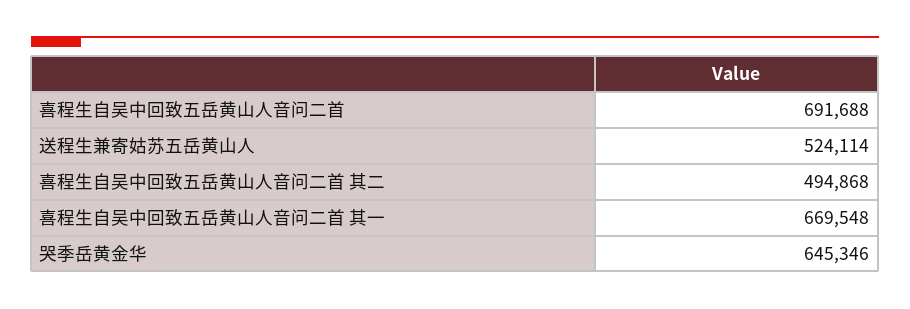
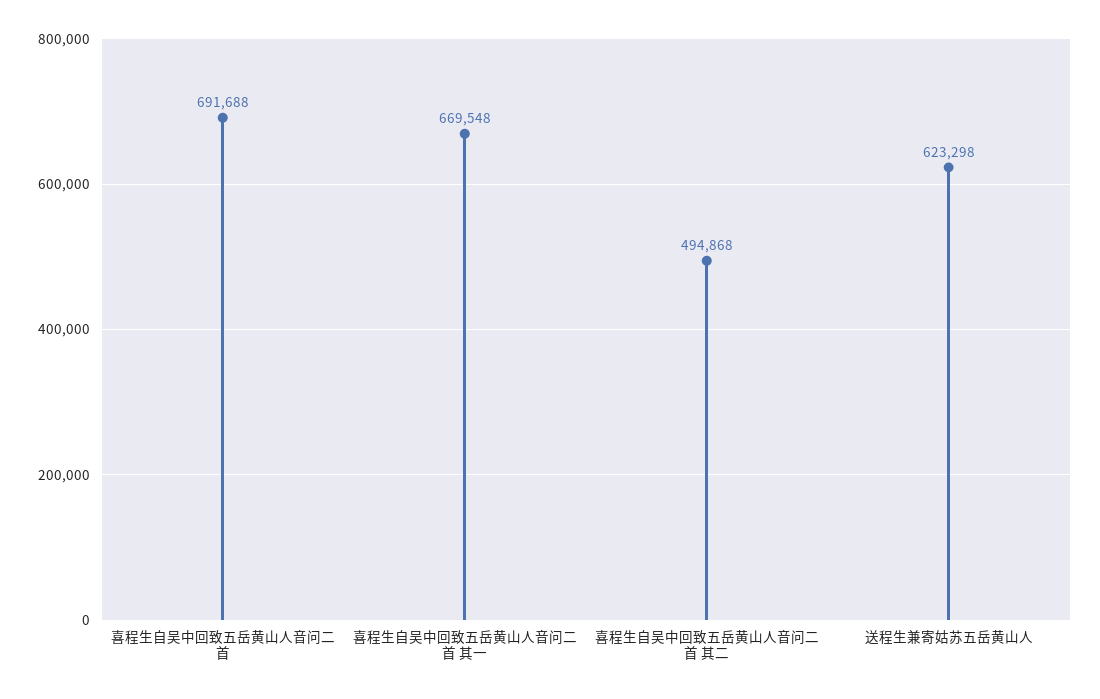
送程生兼寄姑苏五岳黄山人: 524114 -> 623298
哭季岳黄金华: 645346 -> none

